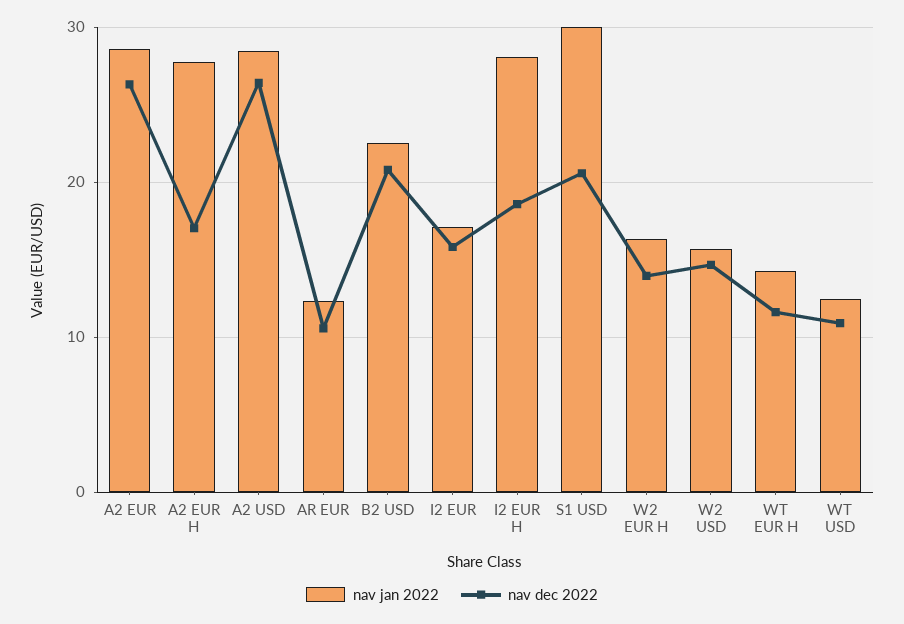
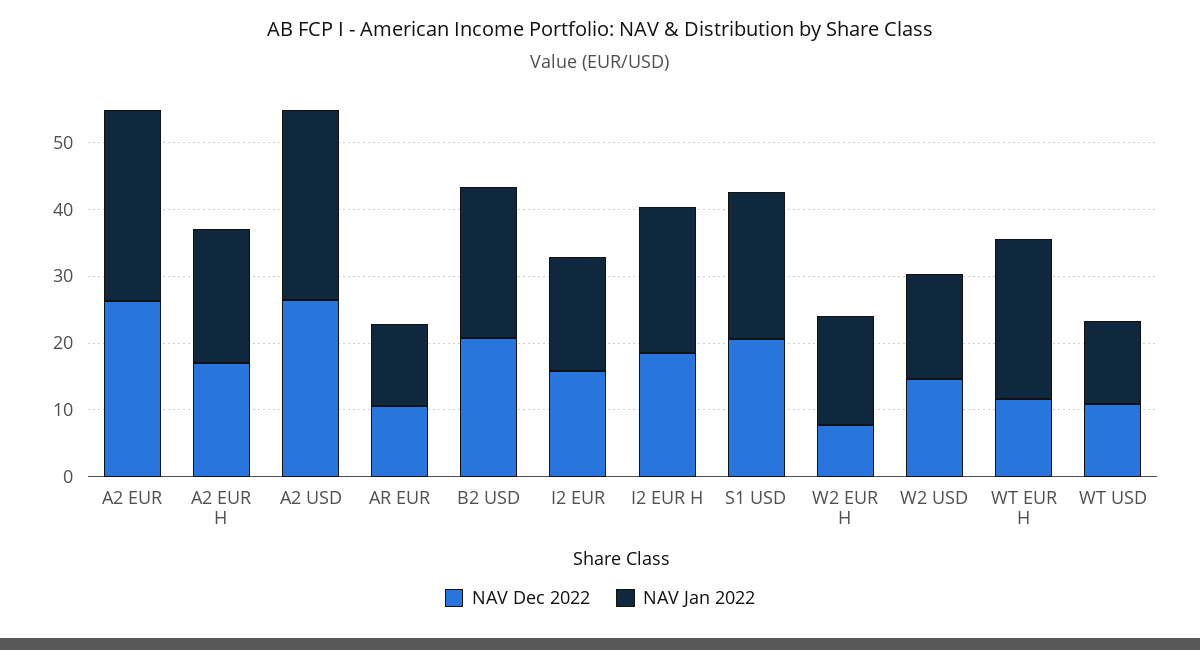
nav jan 2022, A2 EUR H: 28 -> 20
nav jan 2022, I2 EUR H: 28 -> 22
nav jan 2022, S1 USD: 30 -> 22
nav dec 2022, W2 EUR H: 14 -> 8
nav jan 2022, WT EUR H: 14 -> 24

